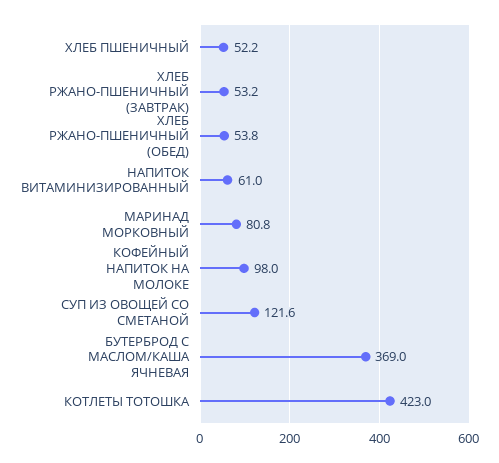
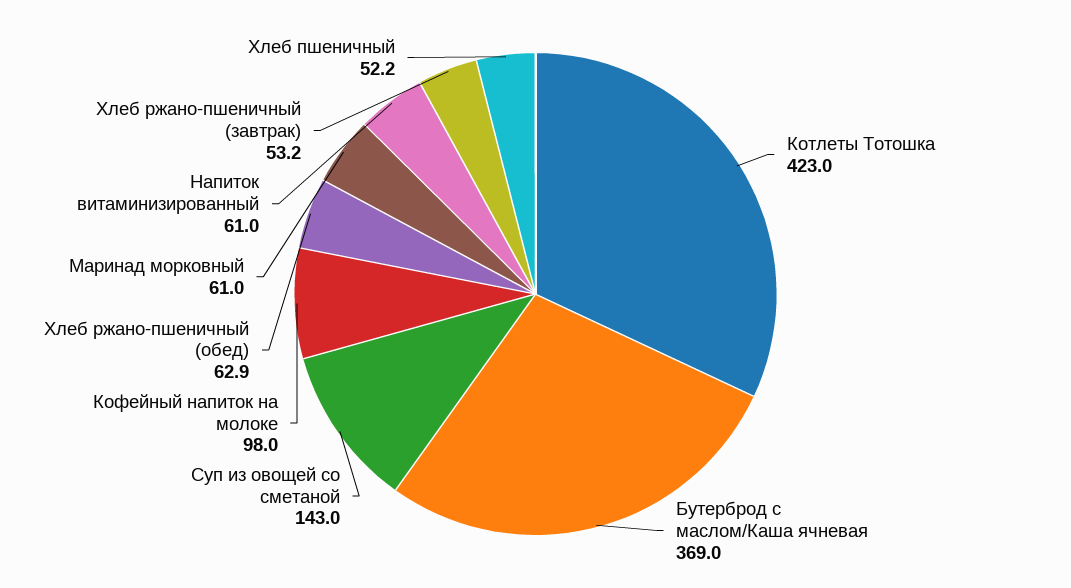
ХЛЕБ РЖАНО-ПШЕНИЧНЫЙ (ОБЕД): 53.8 -> 62.9
МАРИНАД МОРКОВНЫЙ: 80.8 -> 61
СУП ИЗ ОВОЩЕЙ СО СМЕТАНОЙ: 121.6 -> 143

